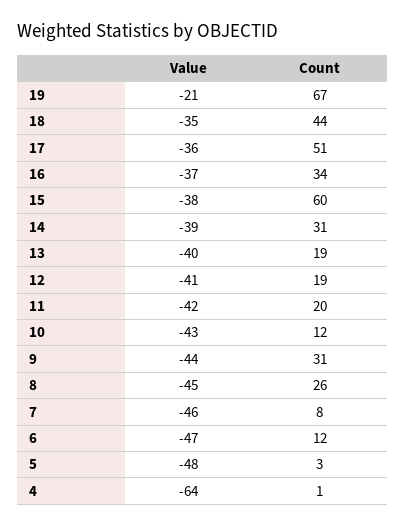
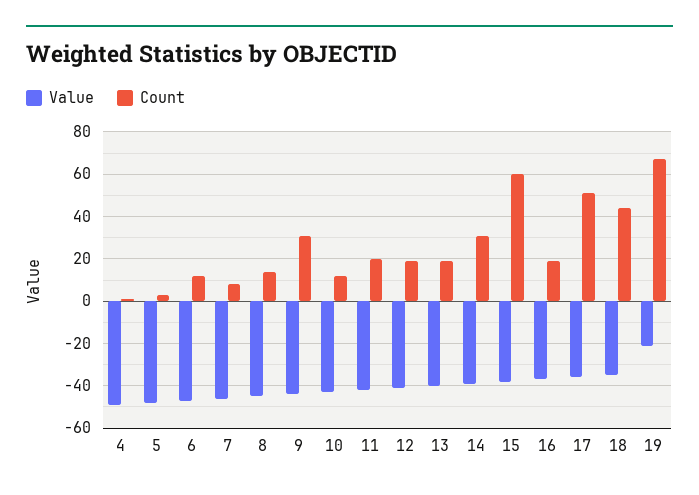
Count, 16: 34 -> 20
Count, 8: 26 -> 15
Value, 4: -64 -> -50

